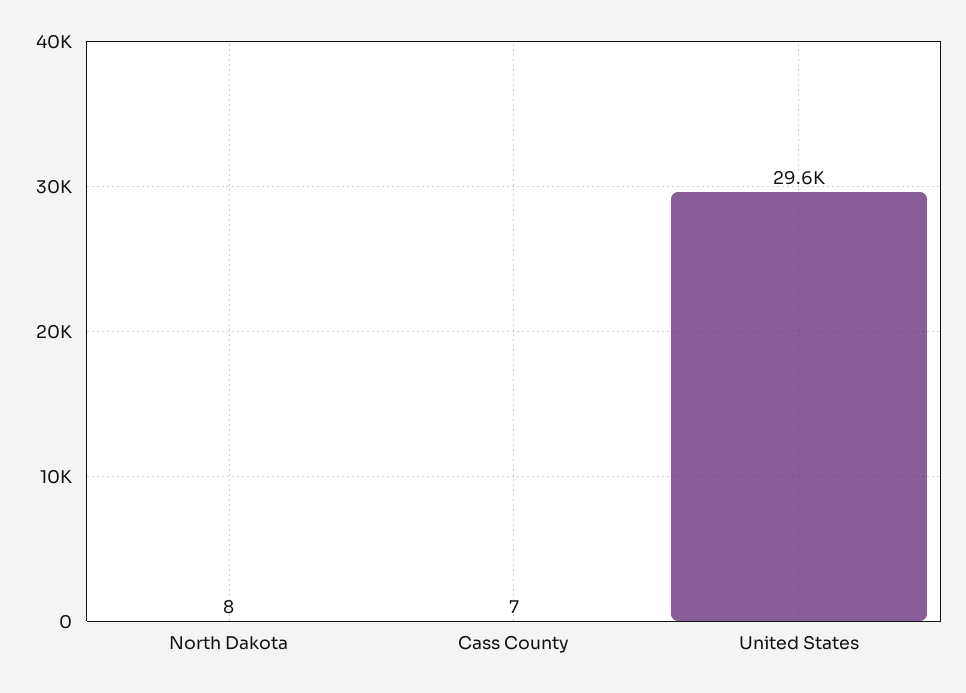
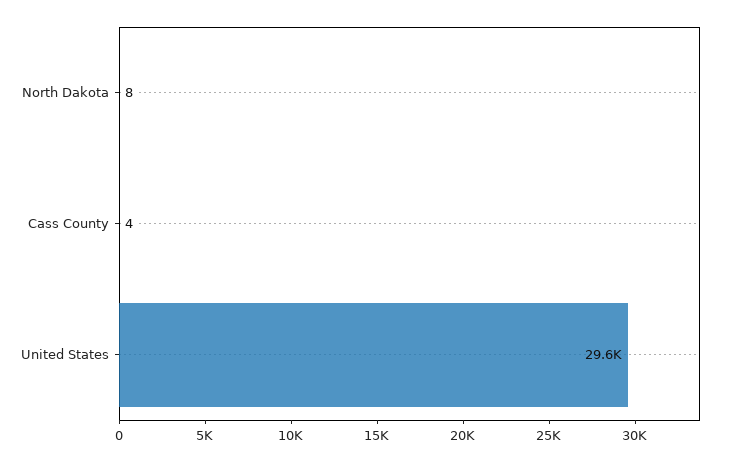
Cass County: 7 -> 4

